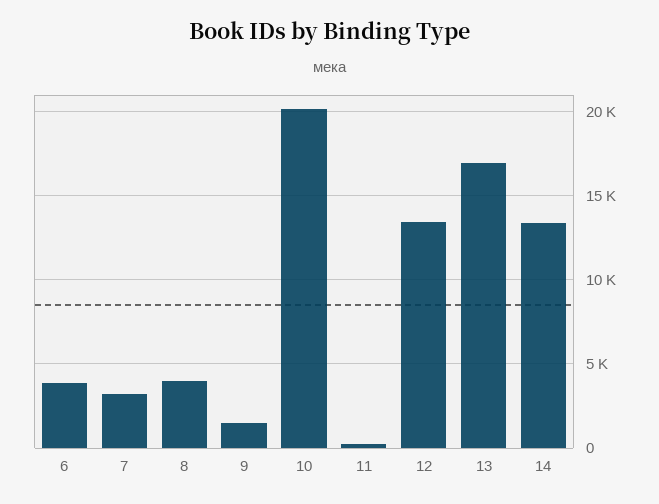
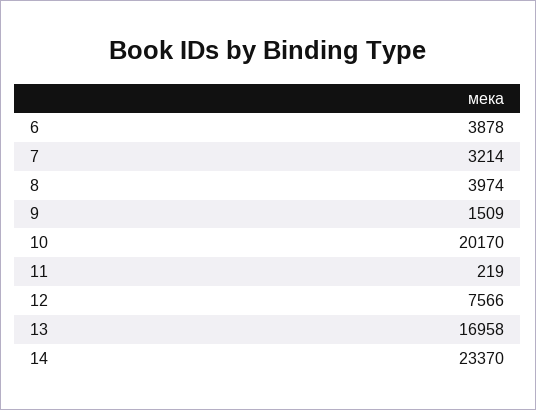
12: 13500 -> 7566
14: 13500 -> 23370

